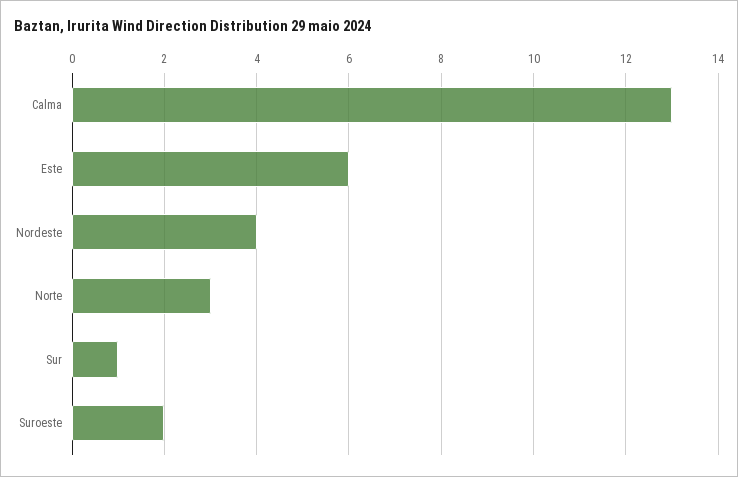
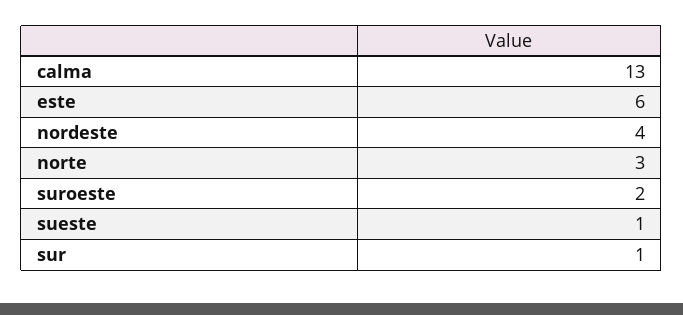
sueste: none -> 1

